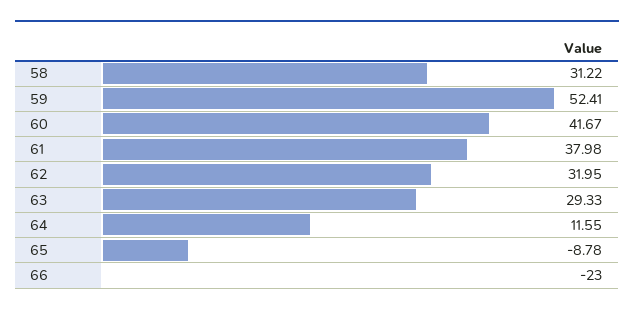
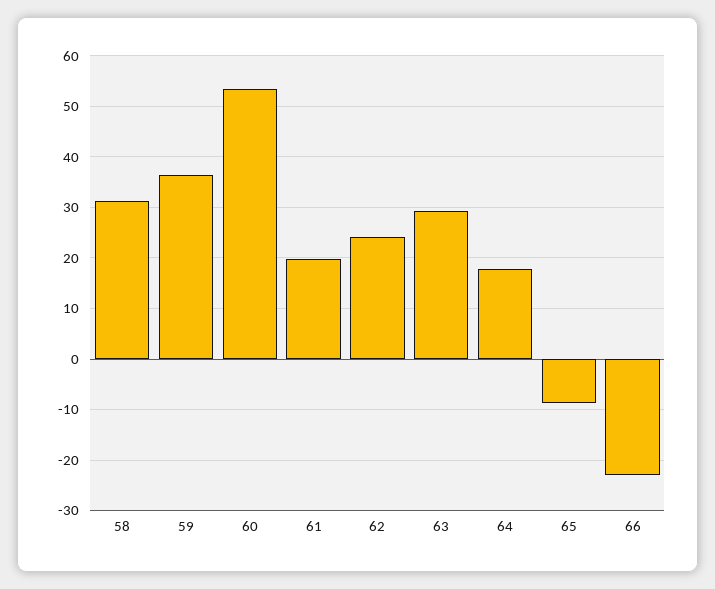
59: 52.41 -> 36
60: 41.67 -> 54
61: 37.98 -> 20
62: 31.95 -> 24
64: 11.55 -> 18

